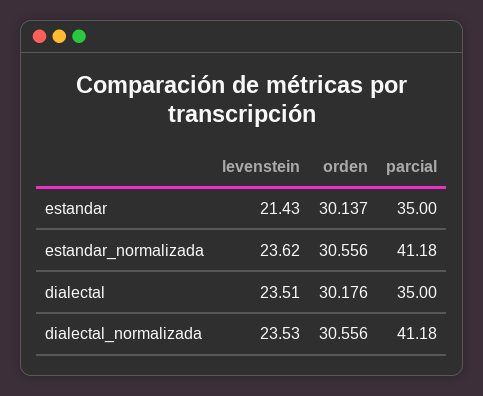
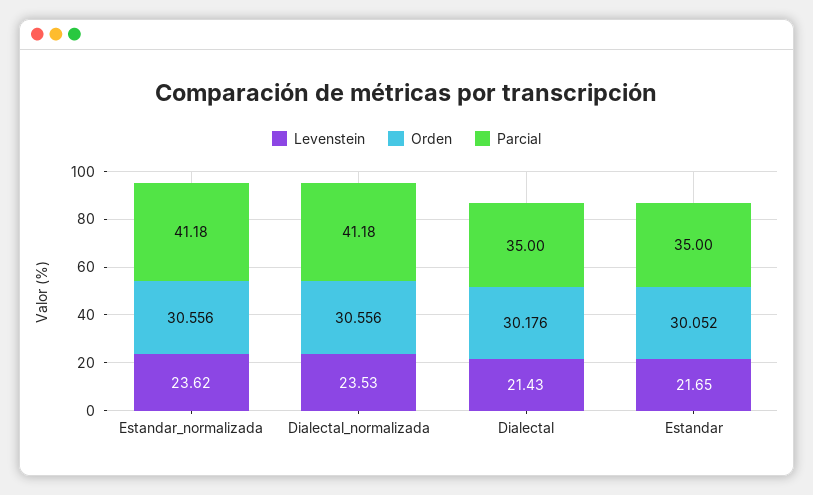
levenstein, estandar: 21.43 -> 21.65
orden, estandar: 30.137 -> 30.052
levenstein, dialectal: 23.51 -> 21.43

